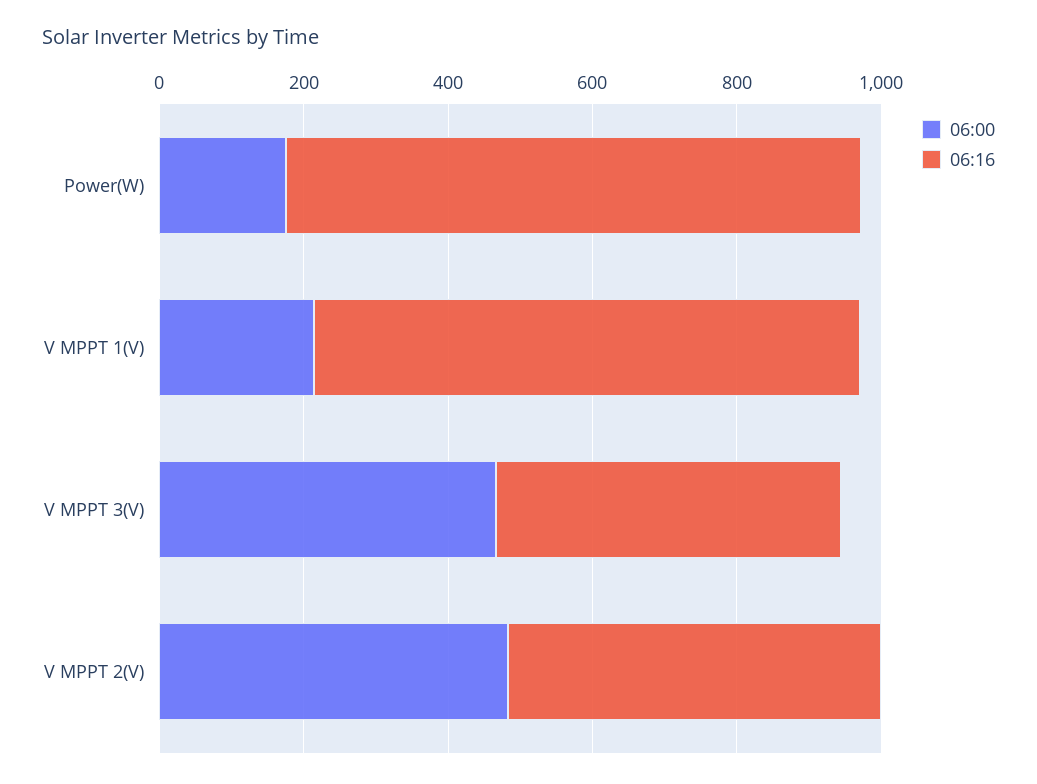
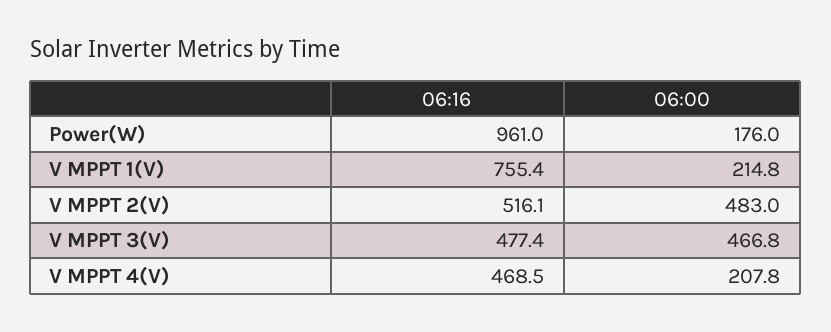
06:16, Power(W): 800 -> 961
06:16, V MPPT 4(V): none -> 468.5
06:00, V MPPT 4(V): none -> 207.8

